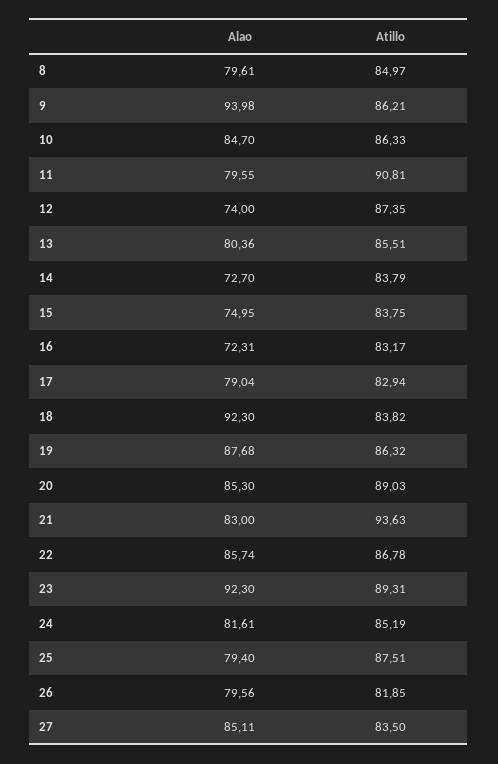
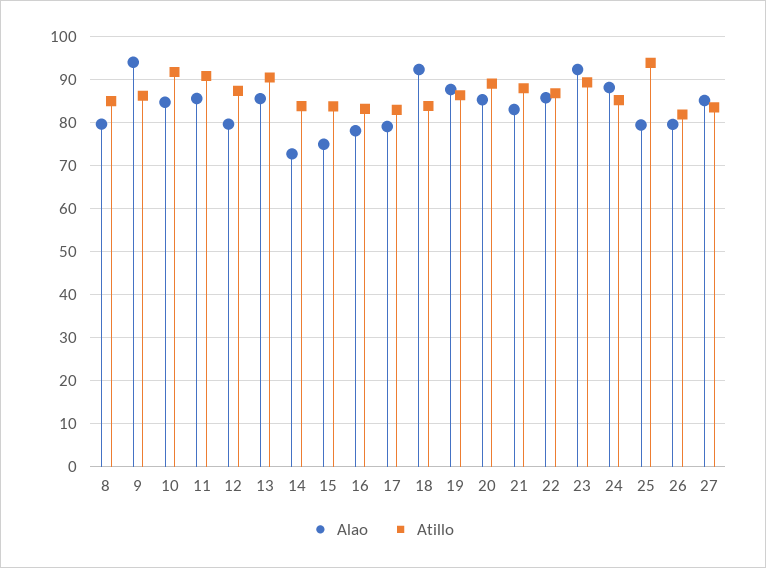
Atillo, 10: 86.33 -> 92
Alao, 11: 79.55 -> 86
Alao, 12: 74 -> 80
Alao, 13: 80.36 -> 86
Atillo, 13: 85.51 -> 90
Alao, 16: 72.31 -> 78
Atillo, 21: 93.63 -> 88
Alao, 24: 81.61 -> 88
Atillo, 25: 87.51 -> 94

